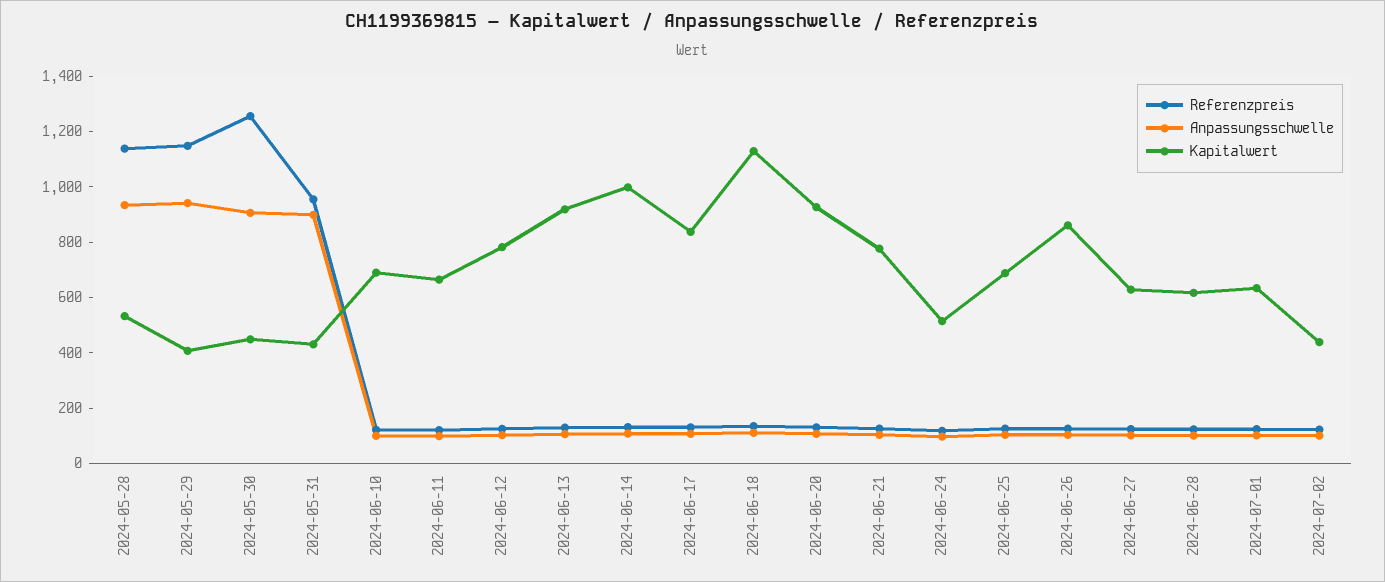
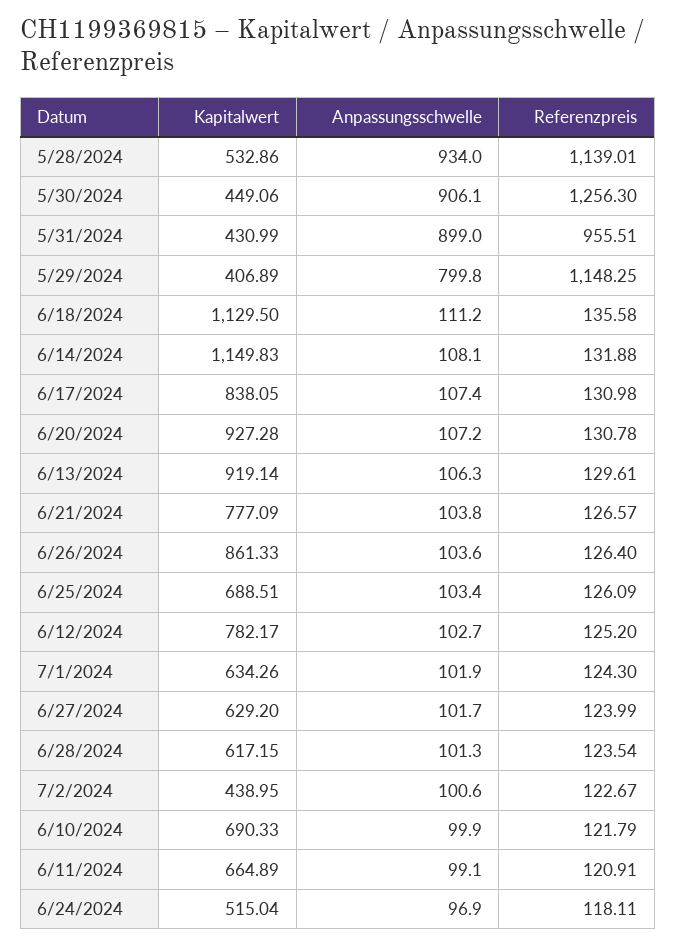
Anpassungsschwelle, 2024-05-29: 950 -> 799.8
Kapitalwert, 2024-06-14: 1000 -> 1149.83

